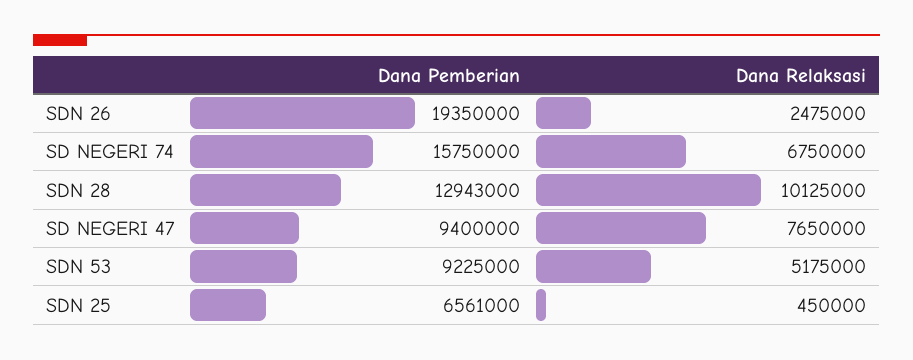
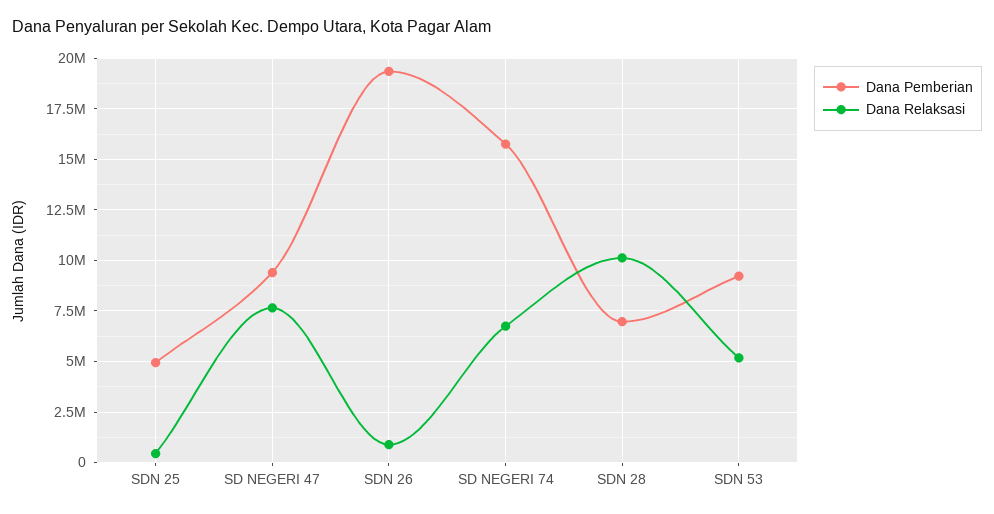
Dana Relaksasi, SDN 26: 2475000 -> 1000000
Dana Pemberian, SDN 28: 12943000 -> 7000000
Dana Pemberian, SDN 25: 6561000 -> 5000000

